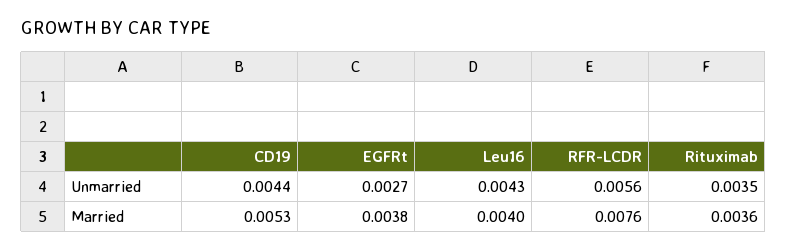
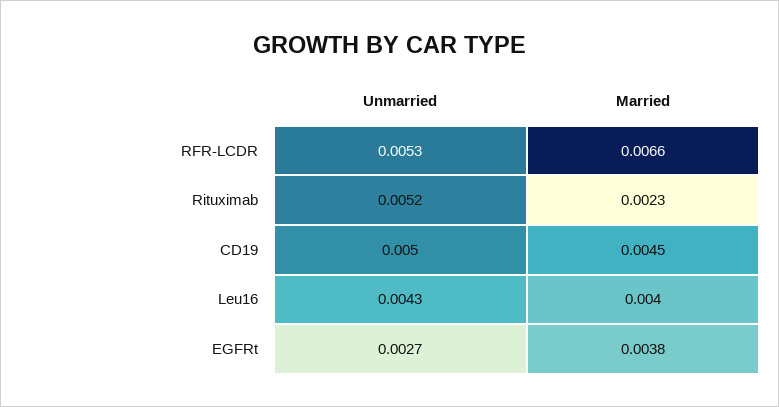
CD19, Unmarried: 0.0044 -> 0.005
RFR-LCDR, Unmarried: 0.0056 -> 0.0053
Rituximab, Unmarried: 0.0035 -> 0.0052
CD19, Married: 0.0053 -> 0.0045
RFR-LCDR, Married: 0.0076 -> 0.0066
Rituximab, Married: 0.0036 -> 0.0023

